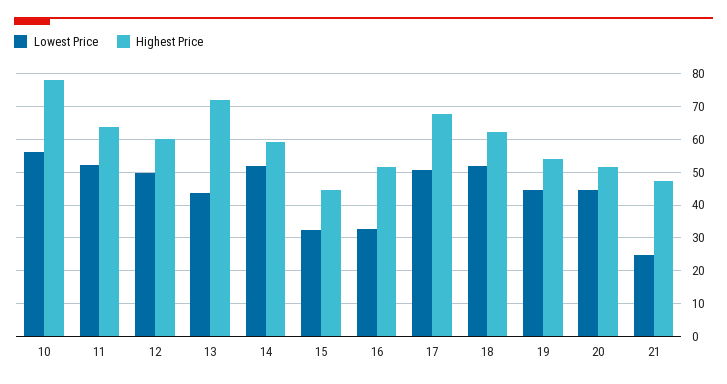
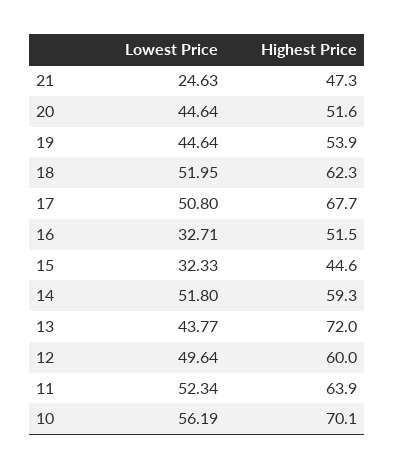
Highest Price, 10: 78 -> 70.1

